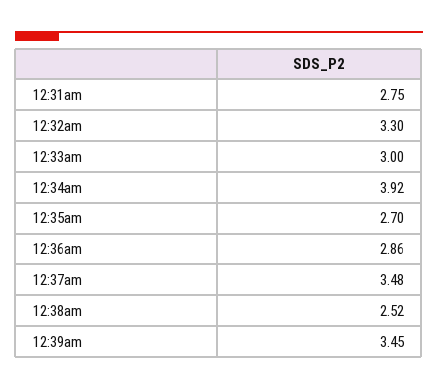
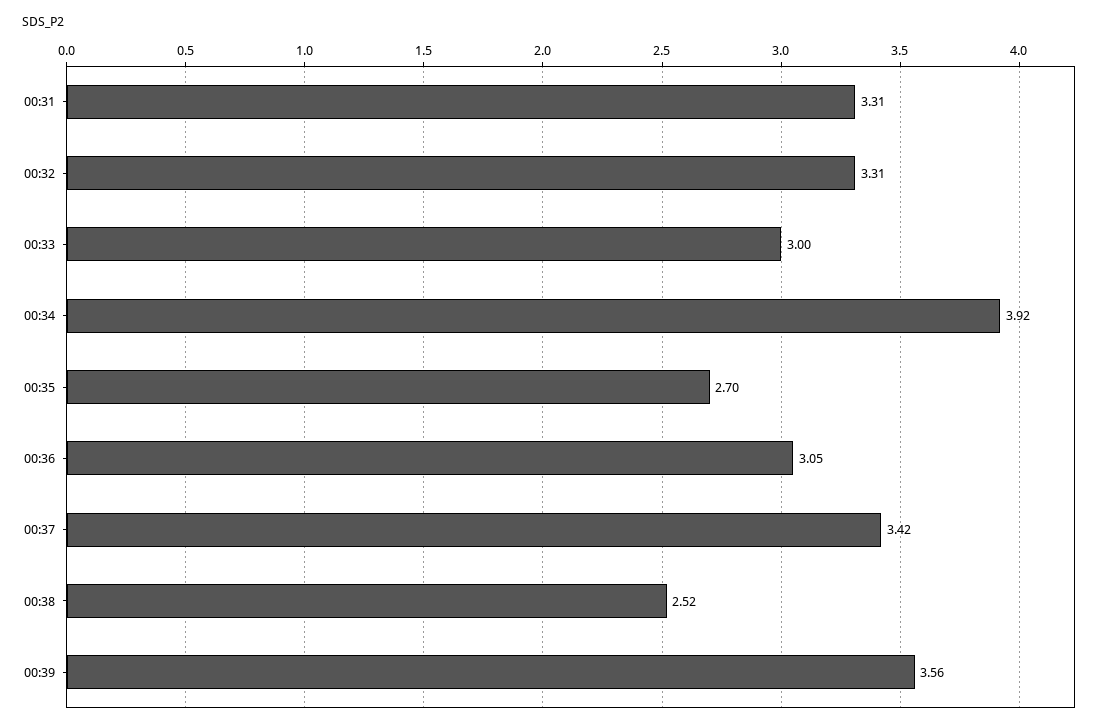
12:31am: 2.75 -> 3.31
12:32am: 3.3 -> 3.31
12:36am: 2.86 -> 3.05
12:37am: 3.48 -> 3.42
12:39am: 3.45 -> 3.56

